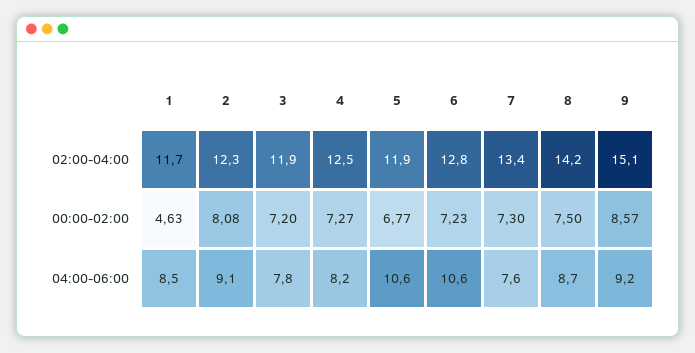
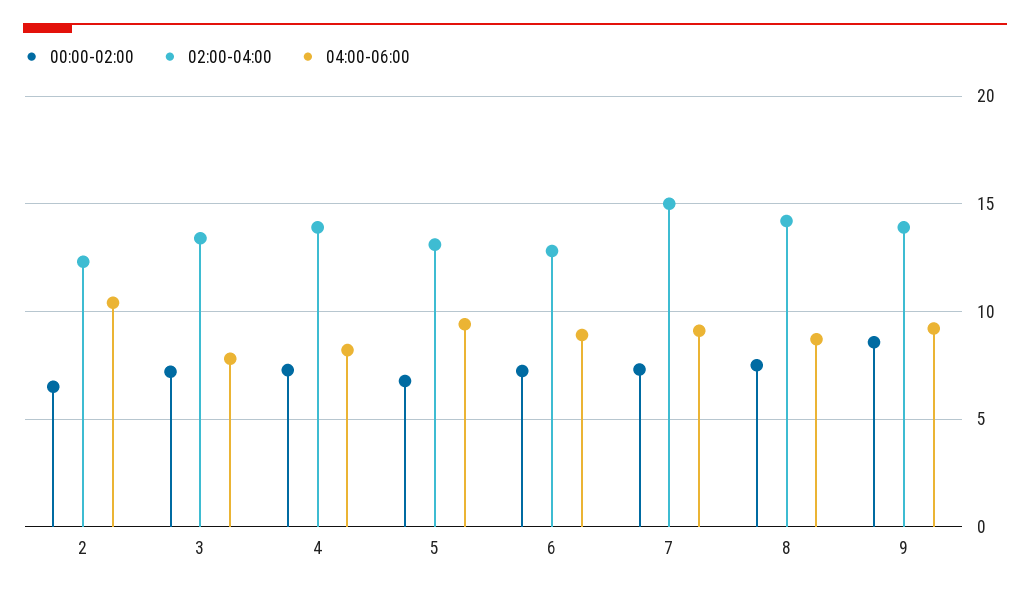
02:00-04:00, 1: 11.7 -> none
02:00-04:00, 3: 11.9 -> 13.5
02:00-04:00, 4: 12.5 -> 14
02:00-04:00, 5: 11.9 -> 13
02:00-04:00, 7: 13.4 -> 15
02:00-04:00, 9: 15.1 -> 14
00:00-02:00, 1: 4.63 -> none
00:00-02:00, 2: 8.08 -> 6.5
04:00-06:00, 1: 8.5 -> none
04:00-06:00, 2: 9.1 -> 10.5
04:00-06:00, 5: 10.6 -> 9.5
04:00-06:00, 6: 10.6 -> 9
04:00-06:00, 7: 7.6 -> 9

